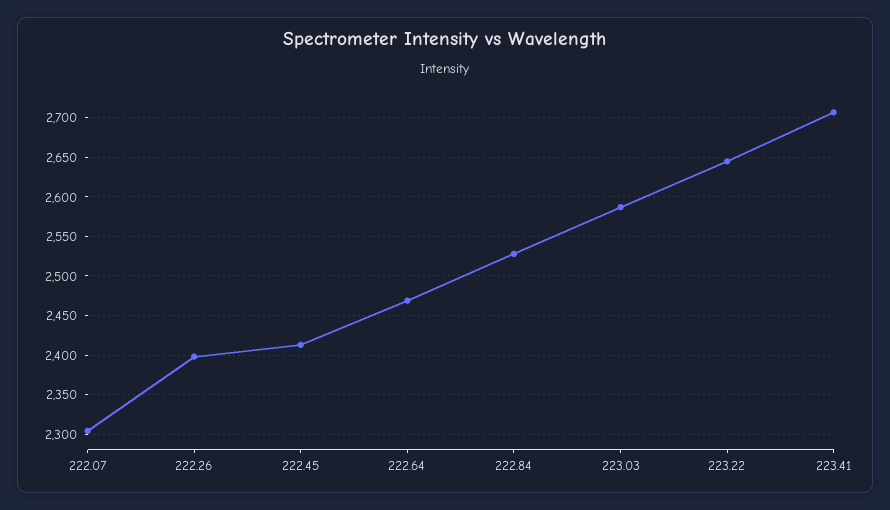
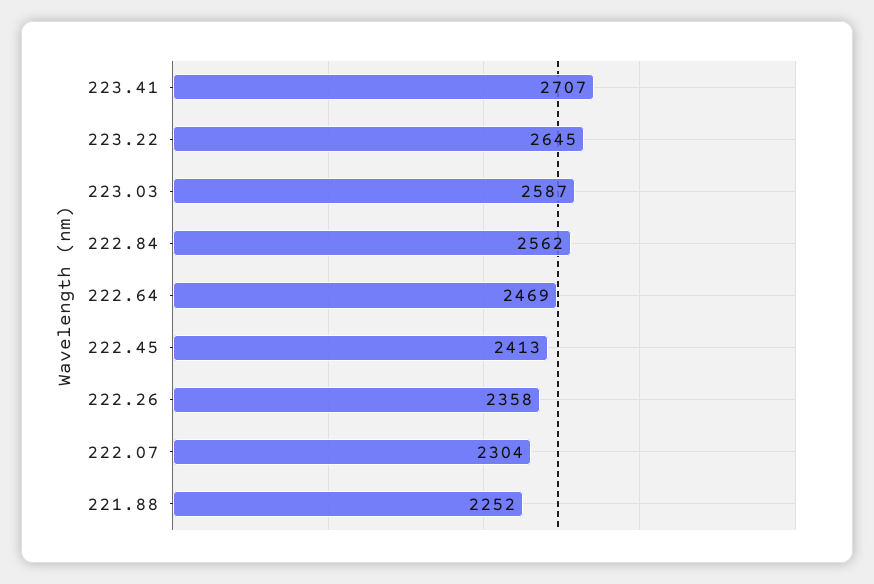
222.26: 2400 -> 2358
222.84: 2530 -> 2562
221.88: none -> 2252

